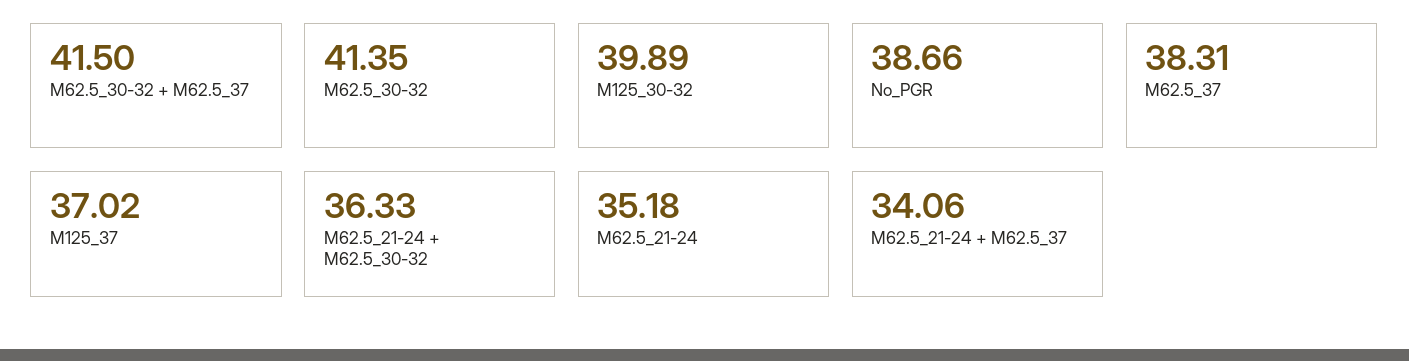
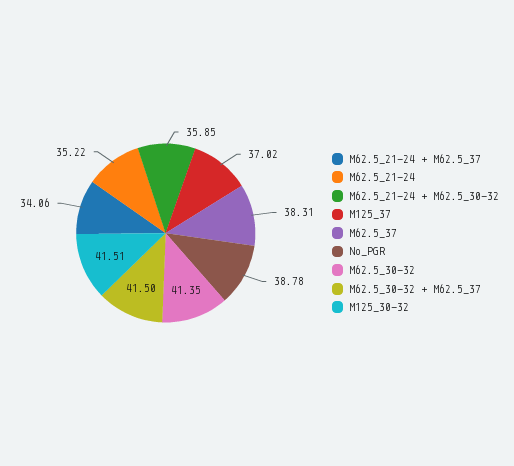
M125_30-32: 39.89 -> 41.51
No_PGR: 38.66 -> 38.78
M62.5_21-24 + M62.5_30-32: 36.33 -> 35.85
M62.5_21-24: 35.18 -> 35.22

